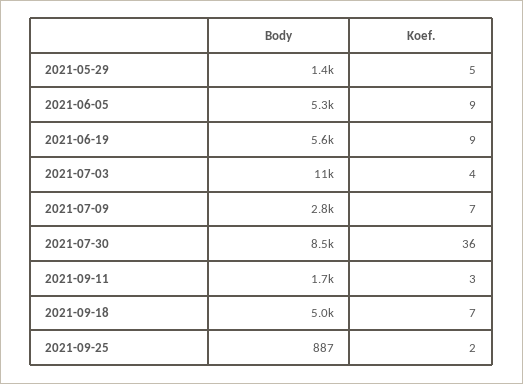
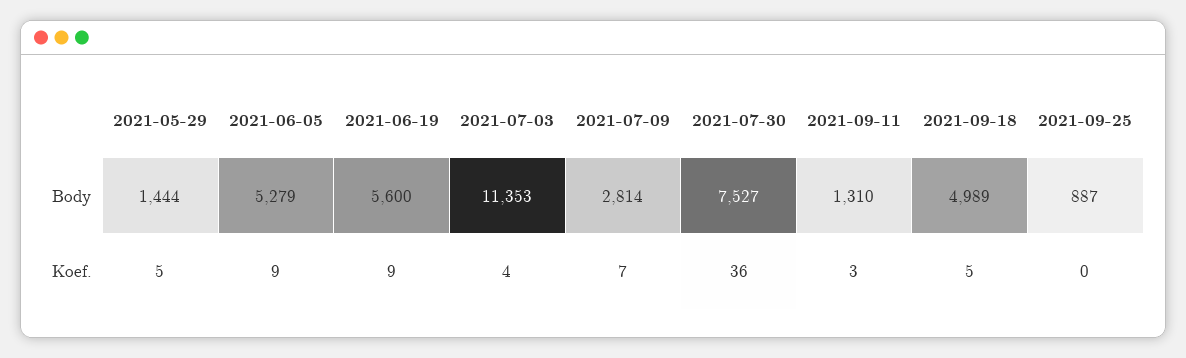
Body, 2021-07-30: 8500 -> 7527
Body, 2021-09-11: 1700 -> 1310
Koef., 2021-09-18: 7 -> 5
Koef., 2021-09-25: 2 -> 0

